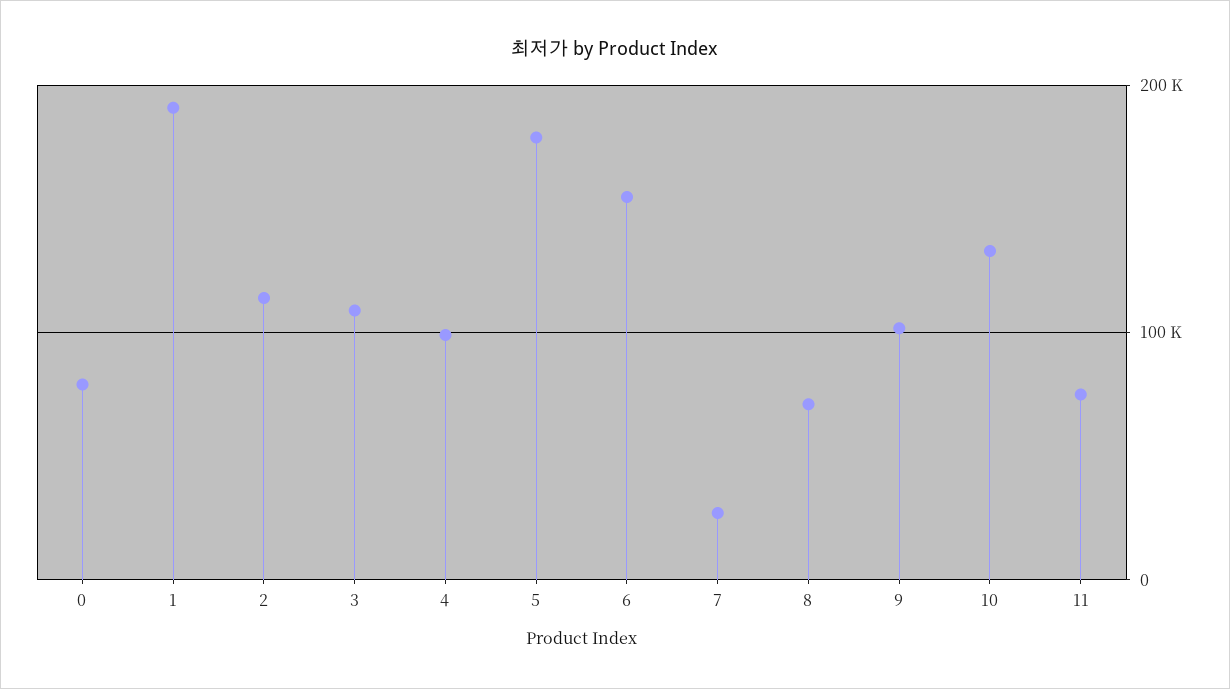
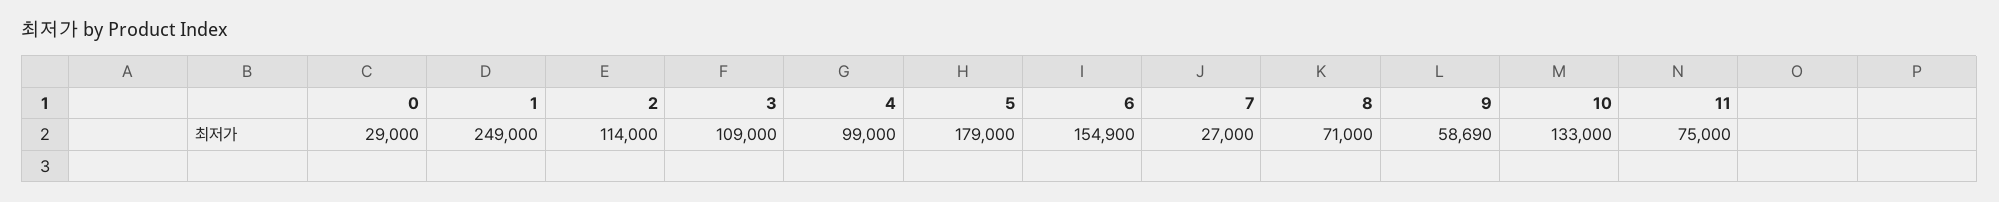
0: 80000 -> 29000
1: 190000 -> 249000
9: 100000 -> 58690

